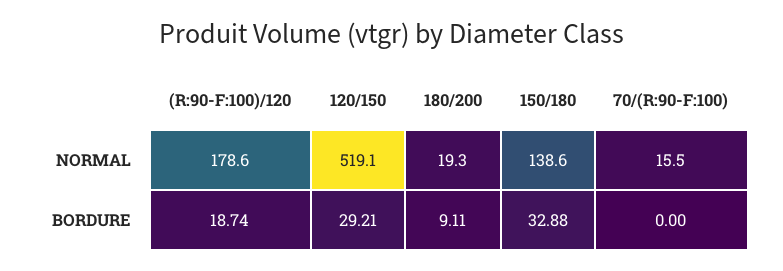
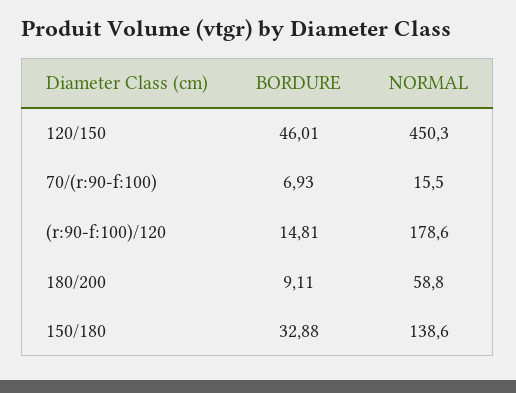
120/150, NORMAL: 519.1 -> 450.3
180/200, NORMAL: 19.3 -> 58.8
(R:90-F:100)/120, BORDURE: 18.74 -> 14.81
120/150, BORDURE: 29.21 -> 46.01
70/(R:90-F:100), BORDURE: 0 -> 6.93

